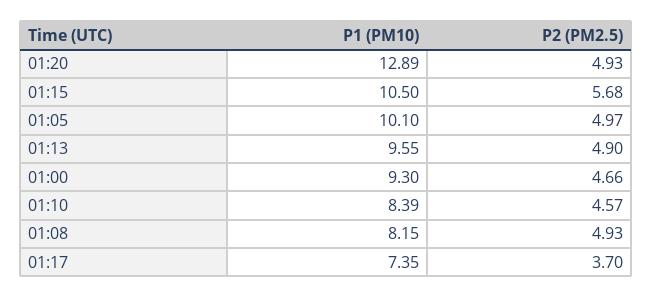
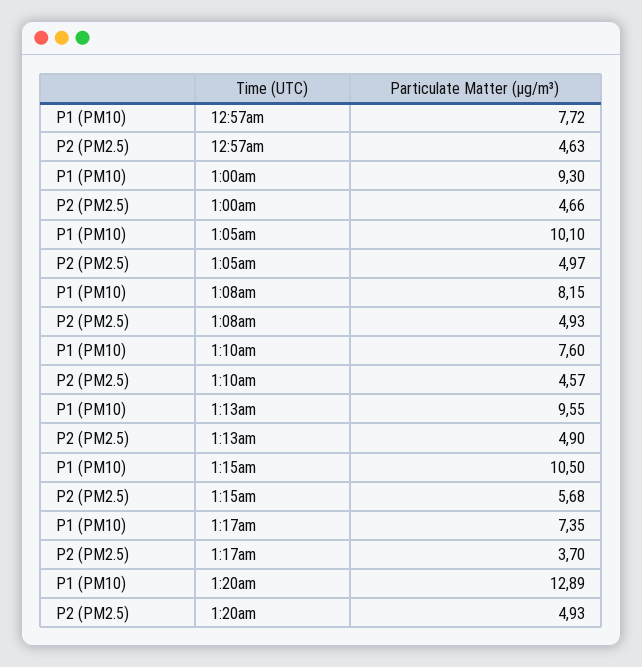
P1 (PM10), 01:10: 8.39 -> 7.6
P1 (PM10), 12:57am: none -> 7.72
P2 (PM2.5), 12:57am: none -> 4.63

